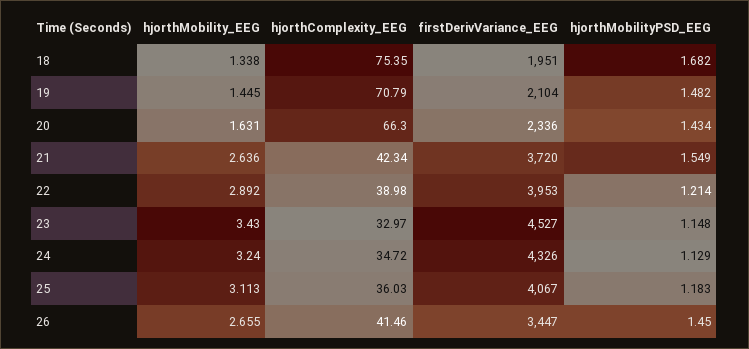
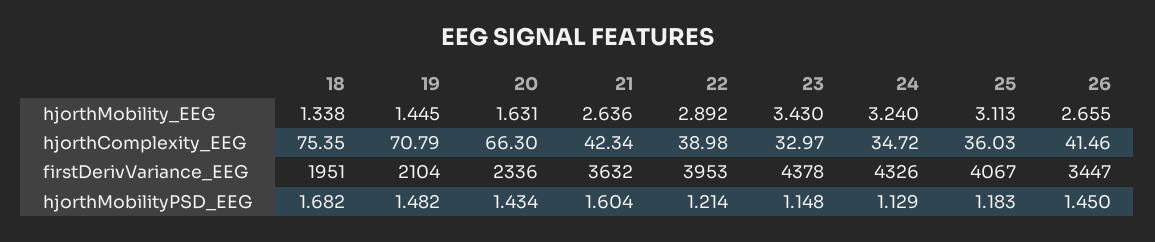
firstDerivVariance_EEG, 21: 3720 -> 3632
hjorthMobilityPSD_EEG, 21: 1.549 -> 1.604
firstDerivVariance_EEG, 23: 4527 -> 4378

